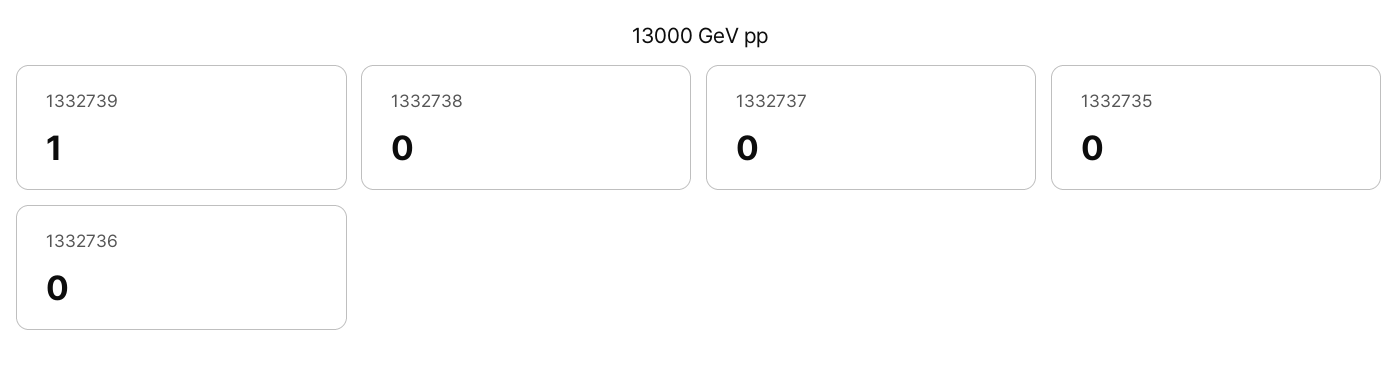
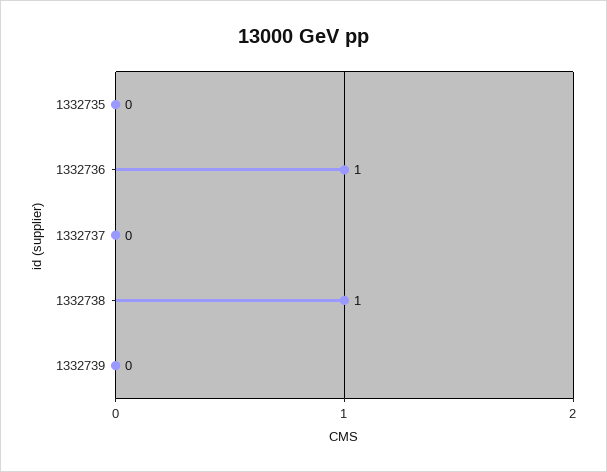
1332739: 1 -> 0
1332738: 0 -> 1
1332736: 0 -> 1

